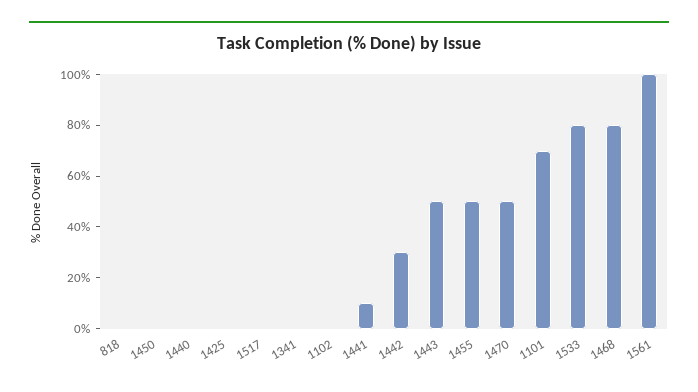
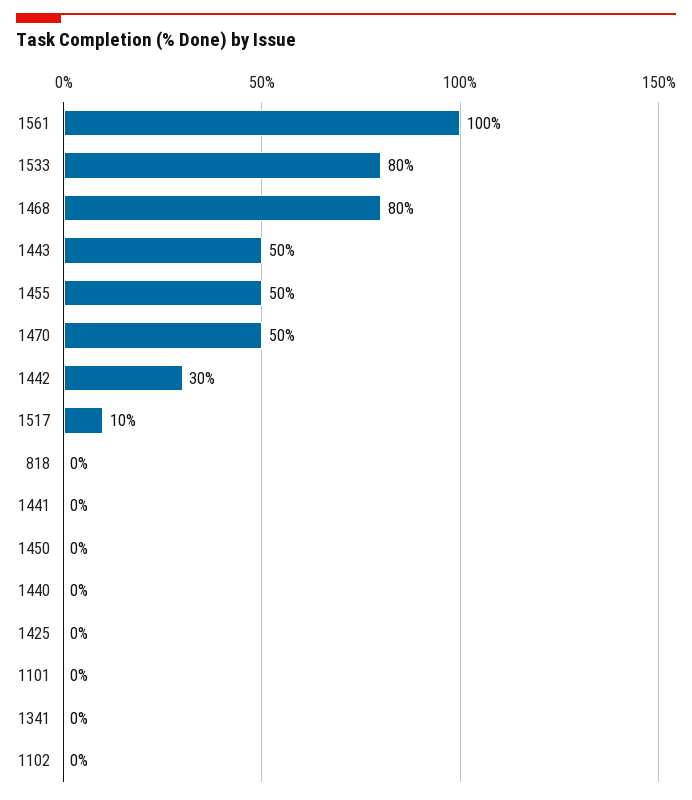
1517: 0 -> 10
1441: 10 -> 0
1101: 70 -> 0

